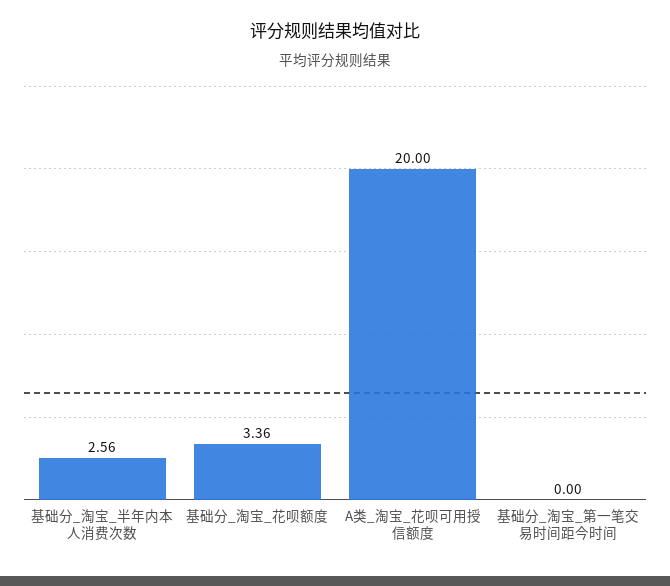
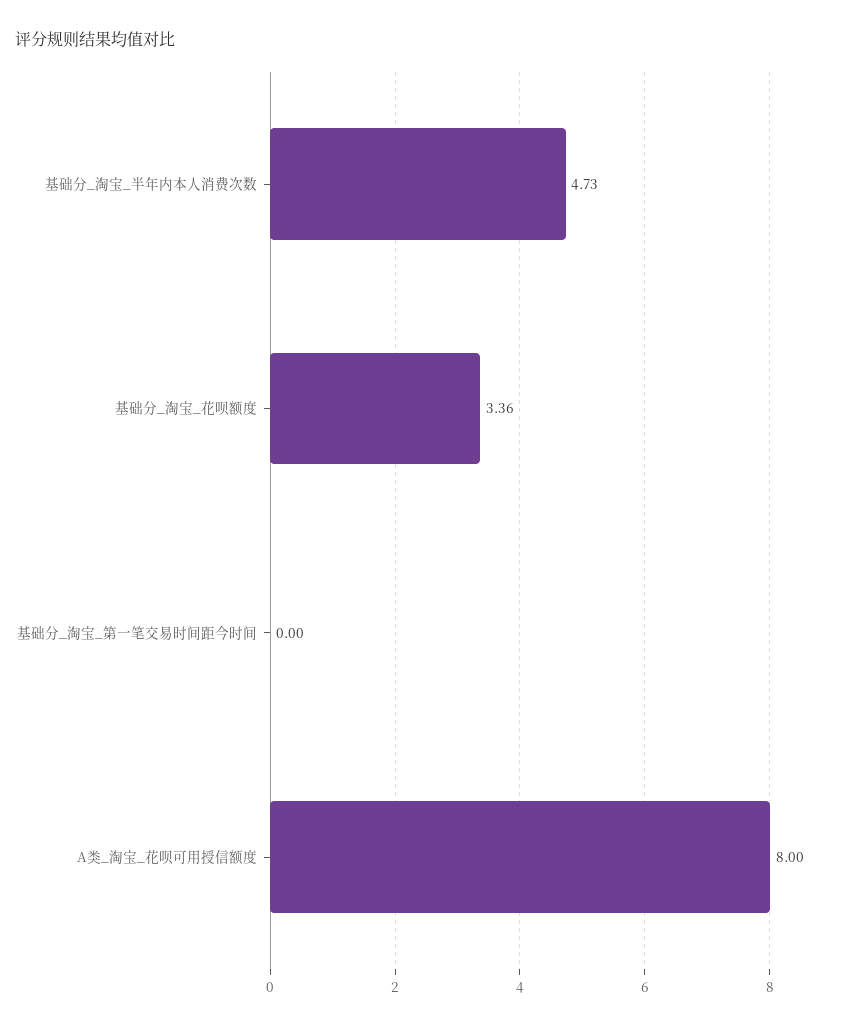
基础分_淘宝_半年内本人消费次数: 2.56 -> 4.73
A类_淘宝_花呗可用授信额度: 20 -> 8

